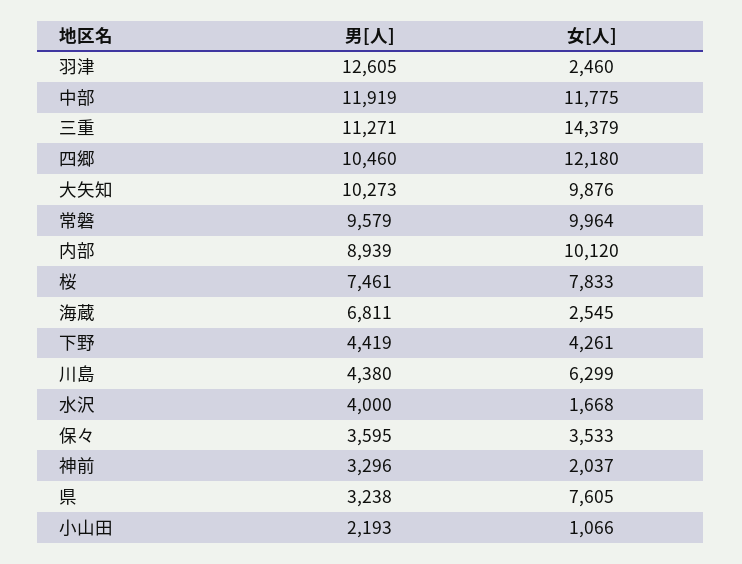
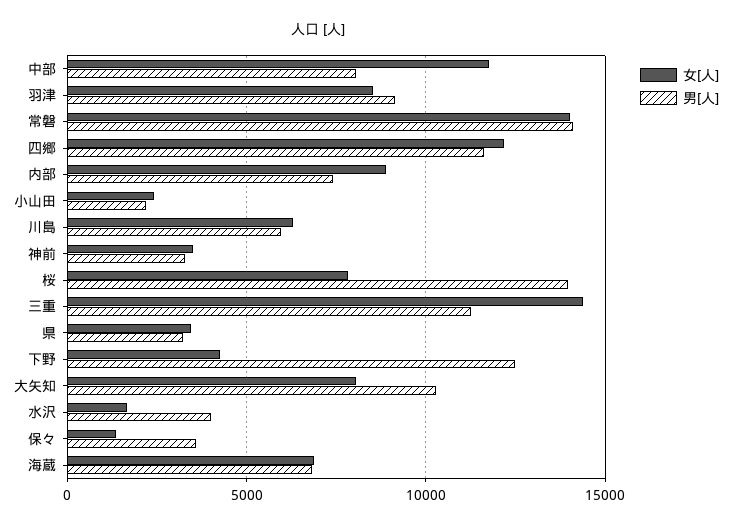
男[人], 羽津: 12605 -> 9000
女[人], 羽津: 2460 -> 8500
男[人], 中部: 11919 -> 8000
男[人], 四郷: 10460 -> 11500
女[人], 大矢知: 9876 -> 8000
男[人], 常磐: 9579 -> 14000
女[人], 常磐: 9964 -> 14000
男[人], 内部: 8939 -> 7500
女[人], 内部: 10120 -> 9000
男[人], 桜: 7461 -> 14000
女[人], 海蔵: 2545 -> 7000
男[人], 下野: 4419 -> 12500
男[人], 川島: 4380 -> 6000
女[人], 保々: 3533 -> 1500
女[人], 神前: 2037 -> 3500
女[人], 県: 7605 -> 3500
女[人], 小山田: 1066 -> 2500

